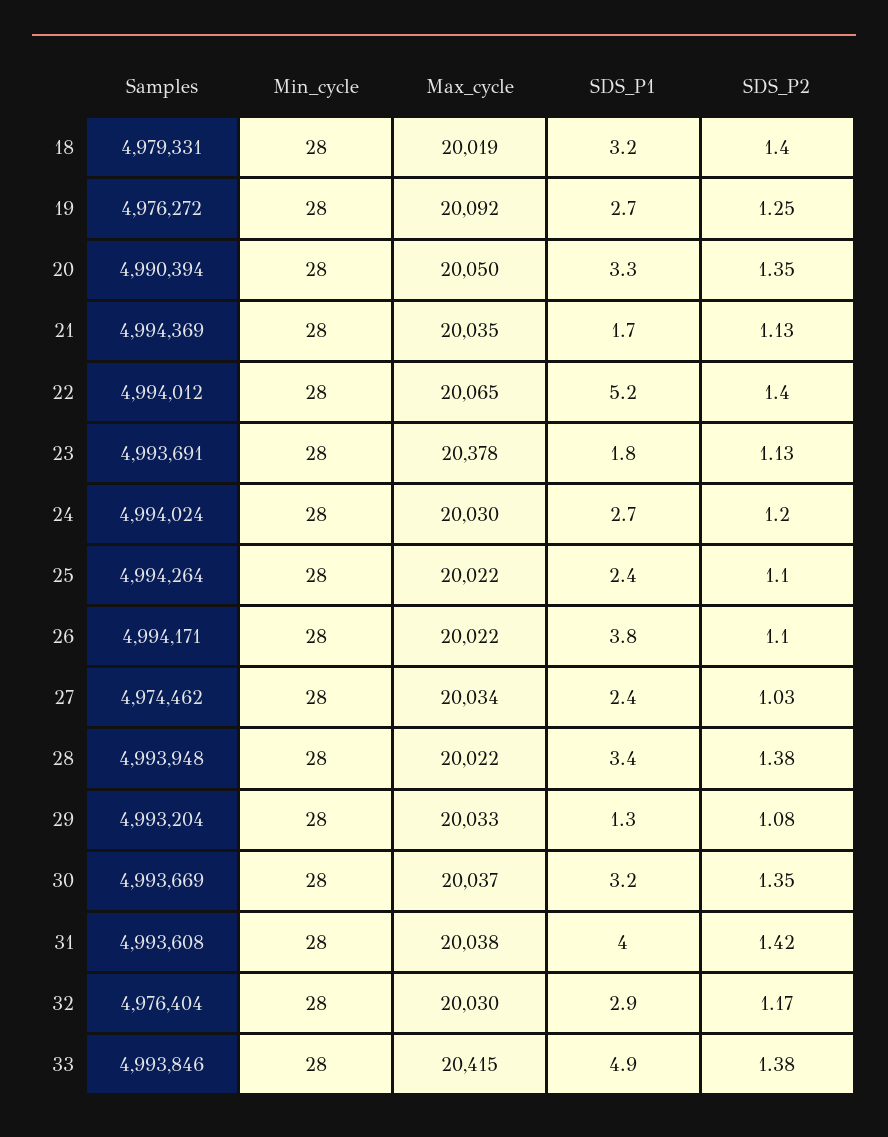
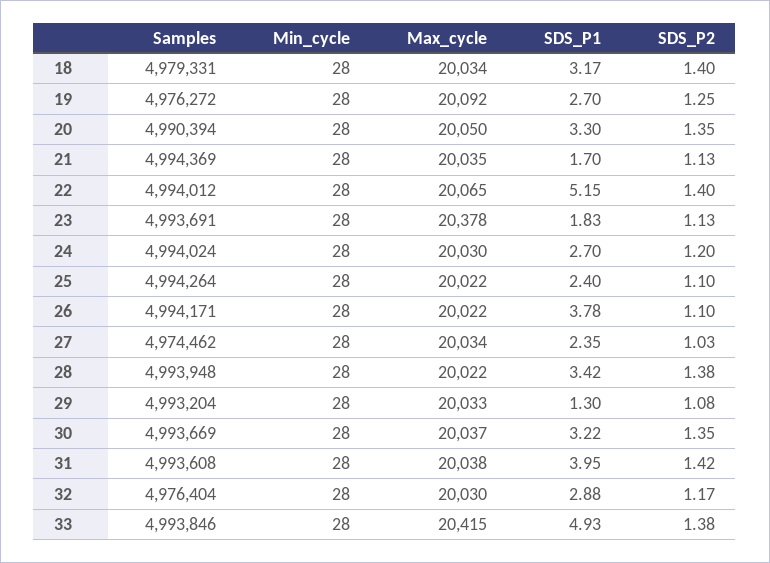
Max_cycle, 18: 20019 -> 20034

